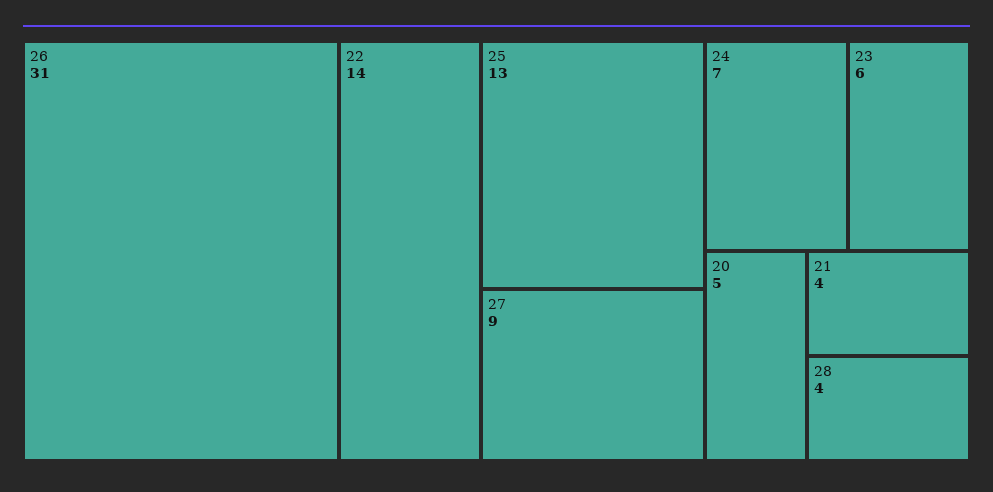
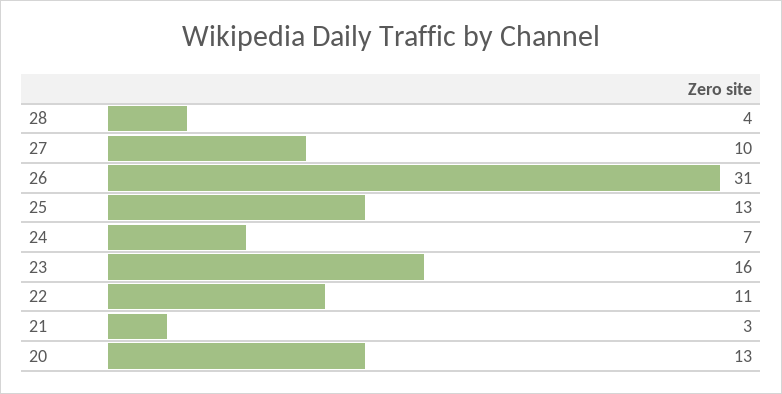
22: 14 -> 11
27: 9 -> 10
23: 6 -> 16
20: 5 -> 13
21: 4 -> 3

